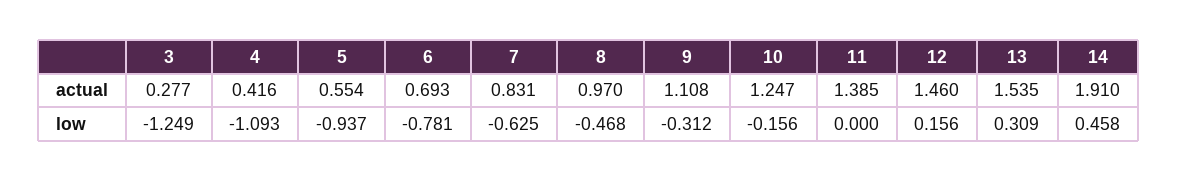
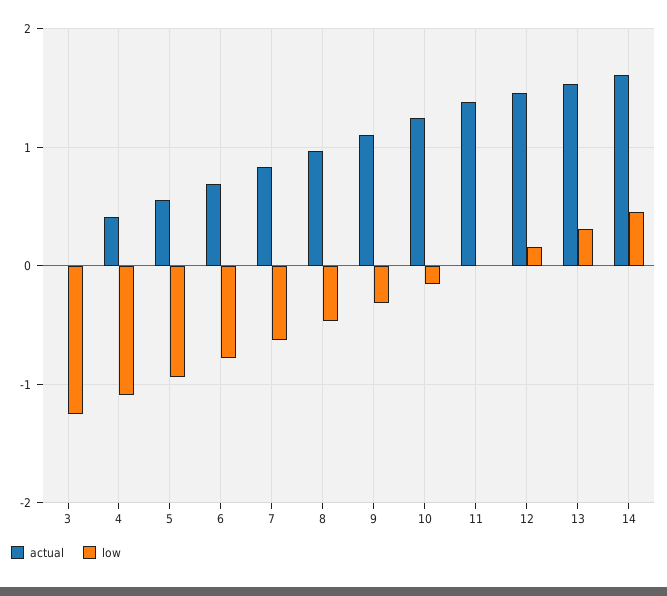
actual, 3: 0.277 -> 0
actual, 14: 1.91 -> 1.6

